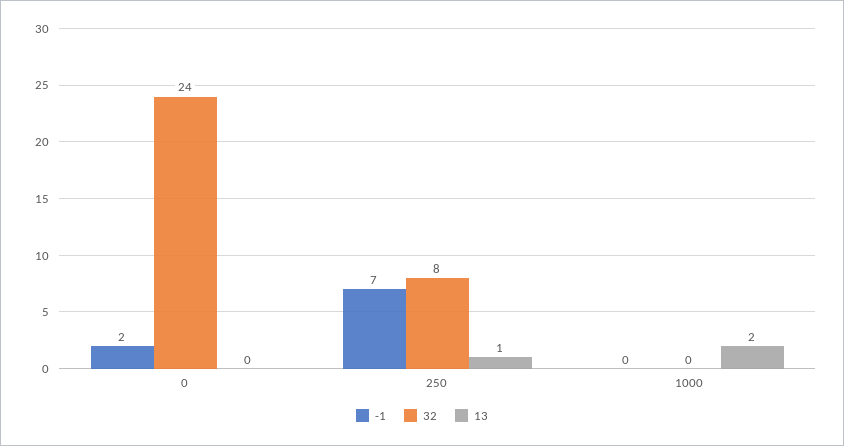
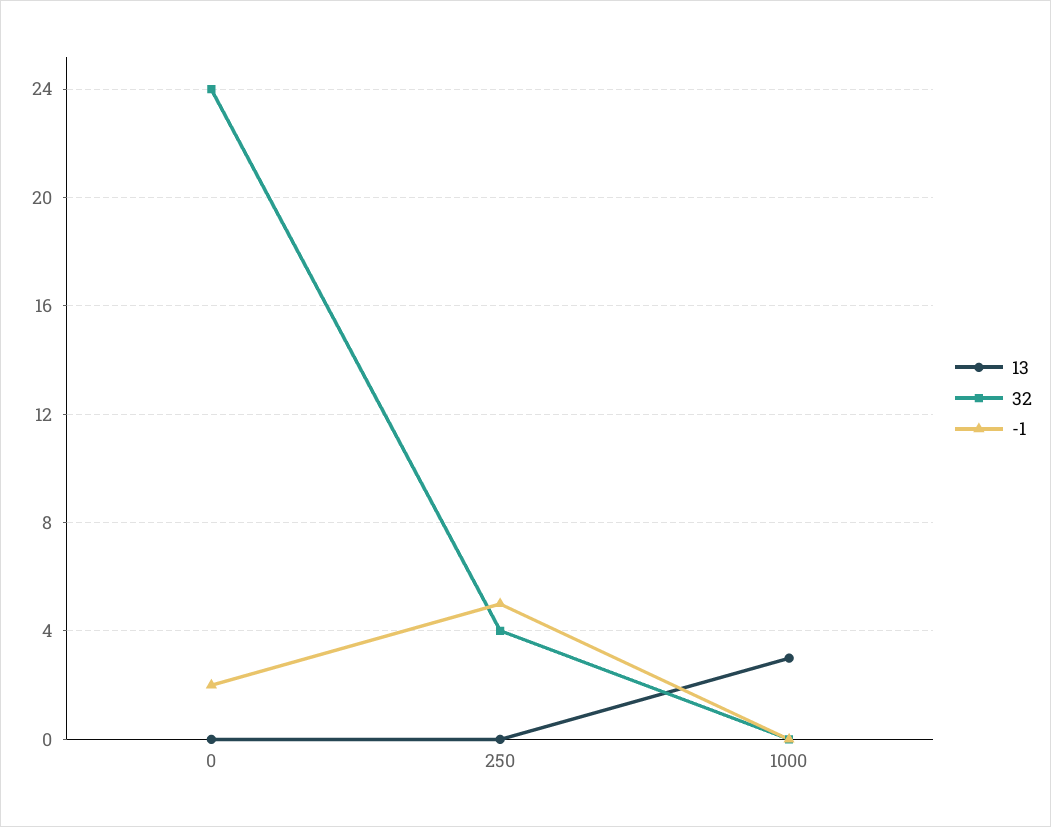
-1, 250: 7 -> 5
32, 250: 8 -> 4
13, 250: 1 -> 0
13, 1000: 2 -> 3

